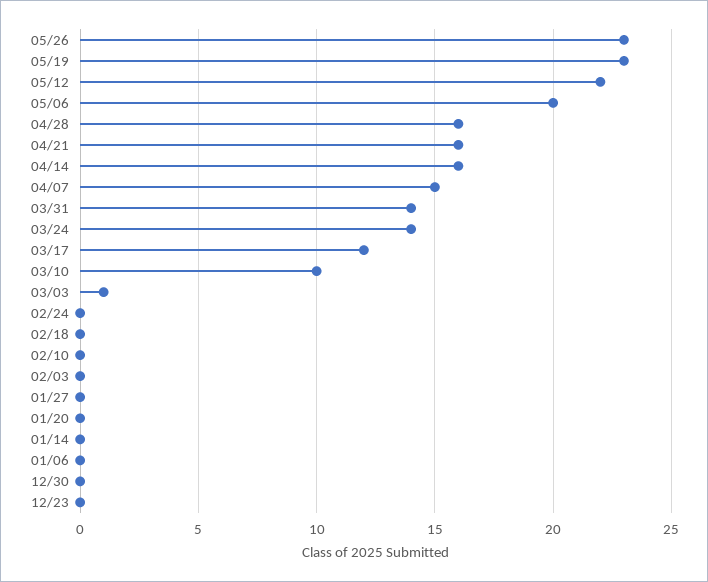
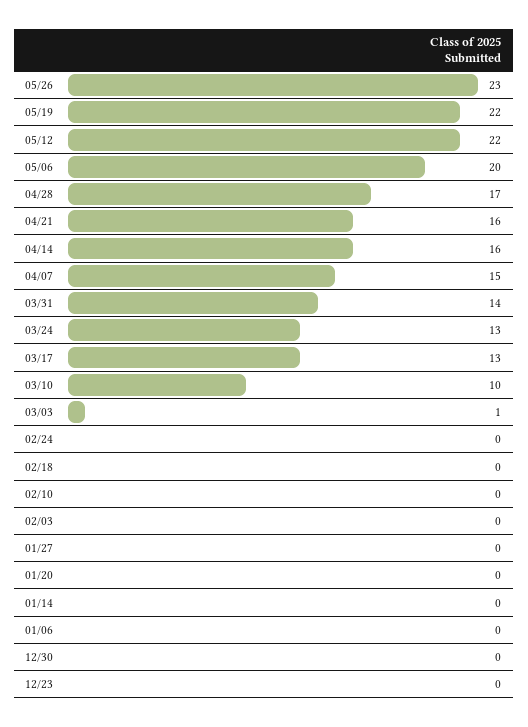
05/19: 23 -> 22
04/28: 16 -> 17
03/24: 14 -> 13
03/17: 12 -> 13

